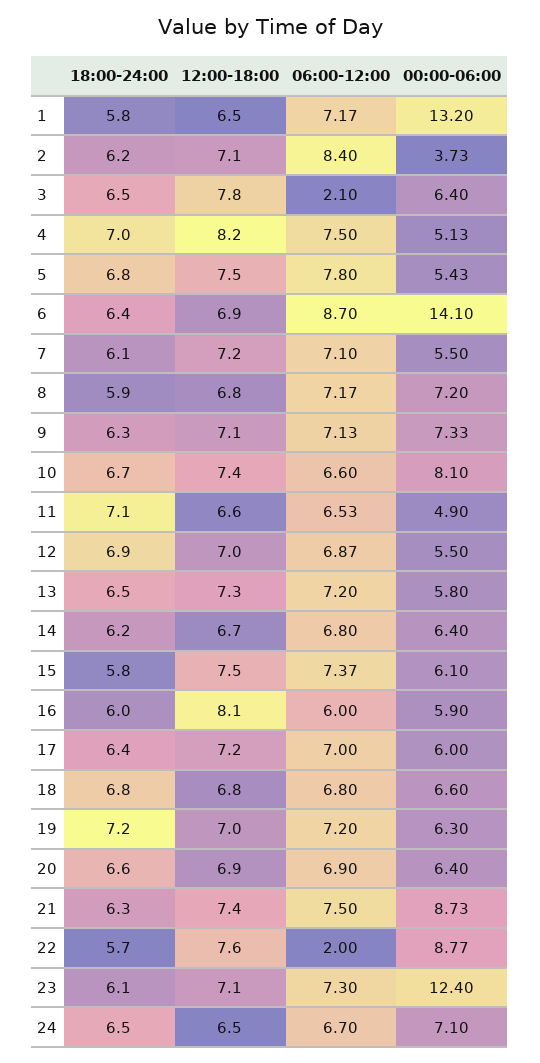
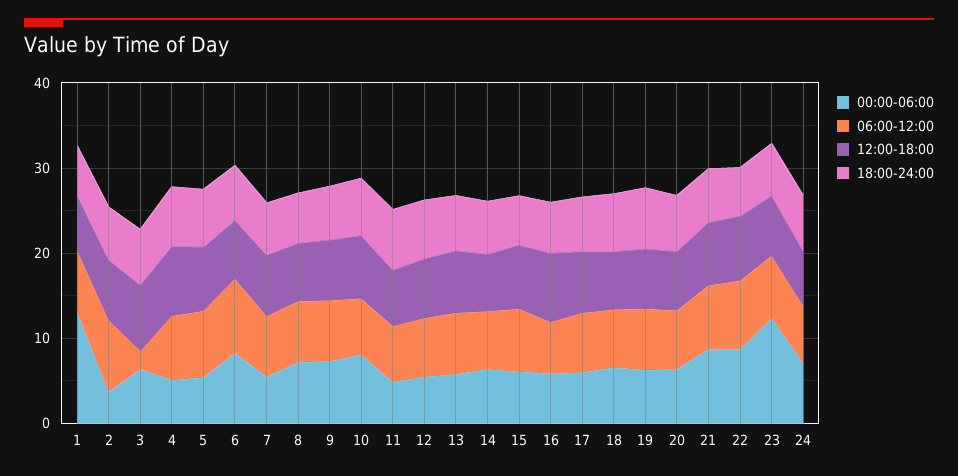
00:00-06:00, 6: 14.1 -> 8
06:00-12:00, 22: 2 -> 8

